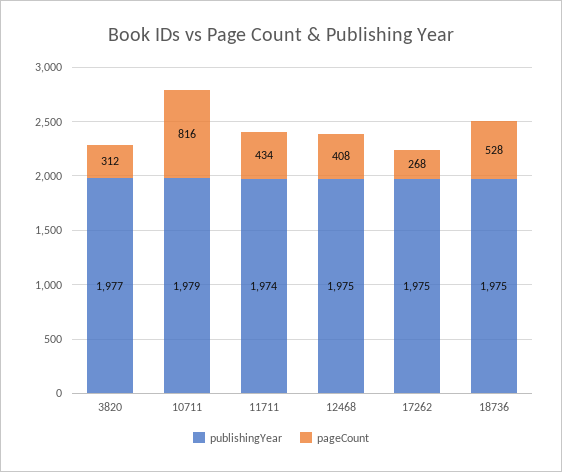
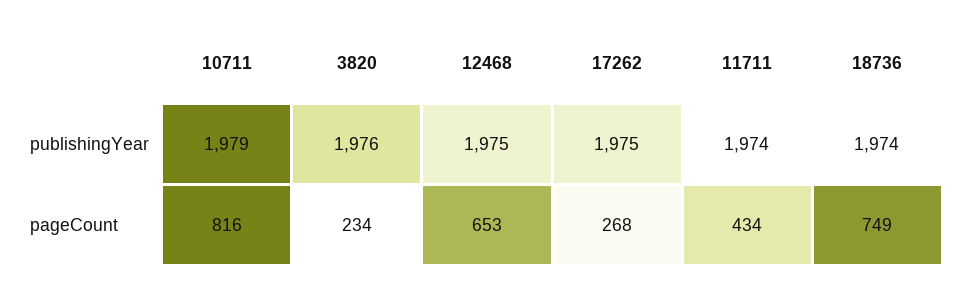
publishingYear, 3820: 1977 -> 1976
pageCount, 3820: 312 -> 234
pageCount, 12468: 408 -> 653
publishingYear, 18736: 1975 -> 1974
pageCount, 18736: 528 -> 749

